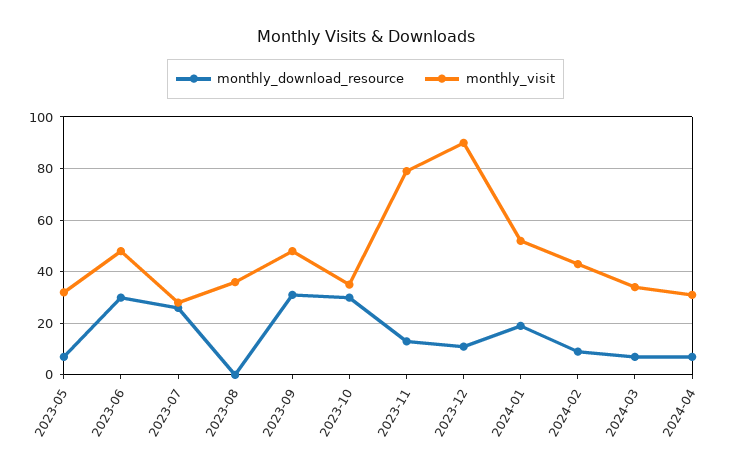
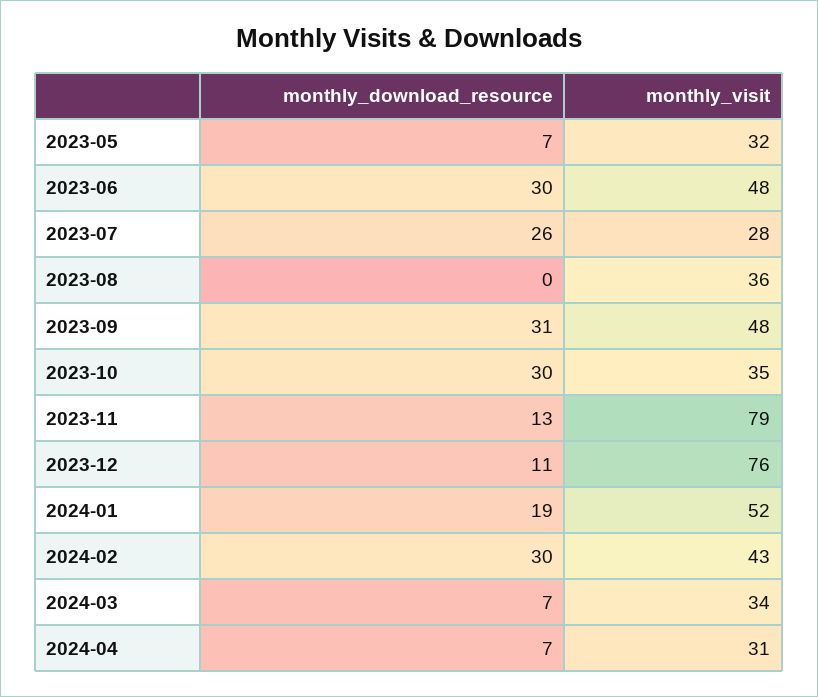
monthly_visit, 2023-12: 90 -> 76
monthly_download_resource, 2024-02: 10 -> 30

